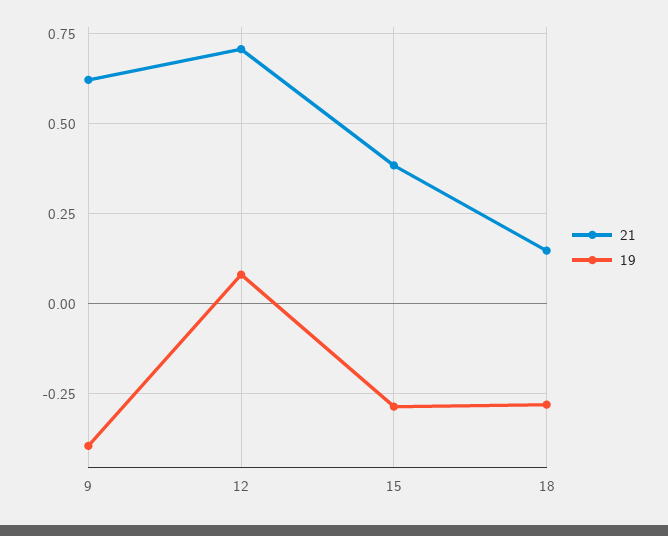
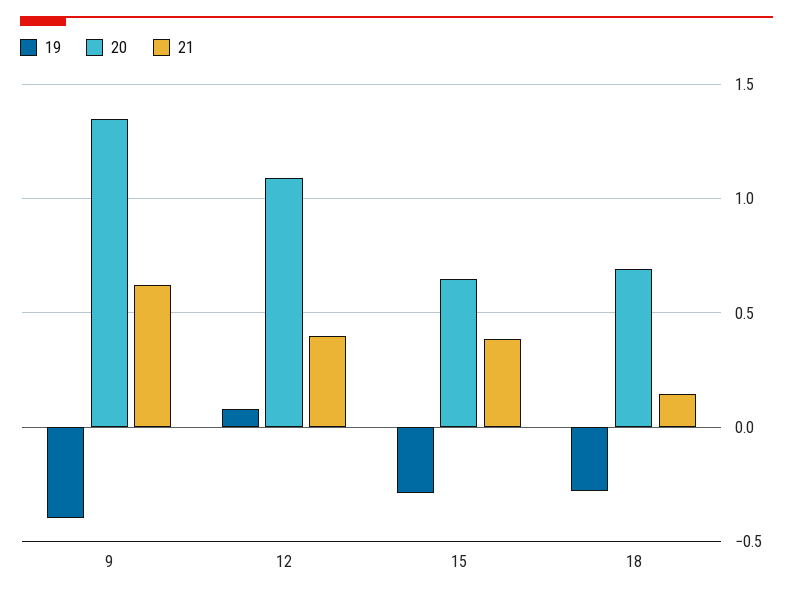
21, 12: 0.7 -> 0.4
20, 9: none -> 1.35
20, 12: none -> 1.1
20, 15: none -> 0.65
20, 18: none -> 0.7

